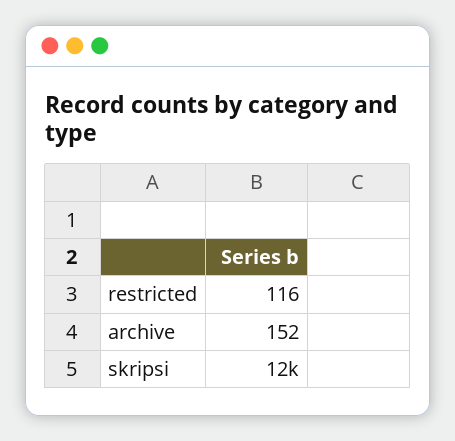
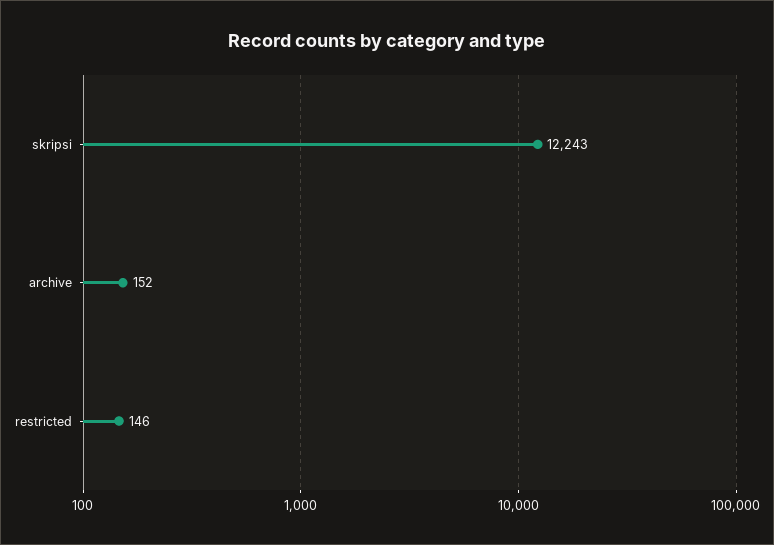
restricted: 116 -> 146

